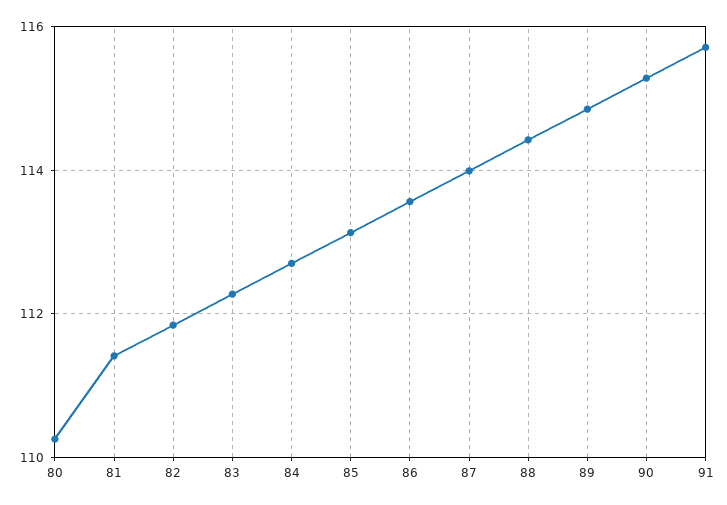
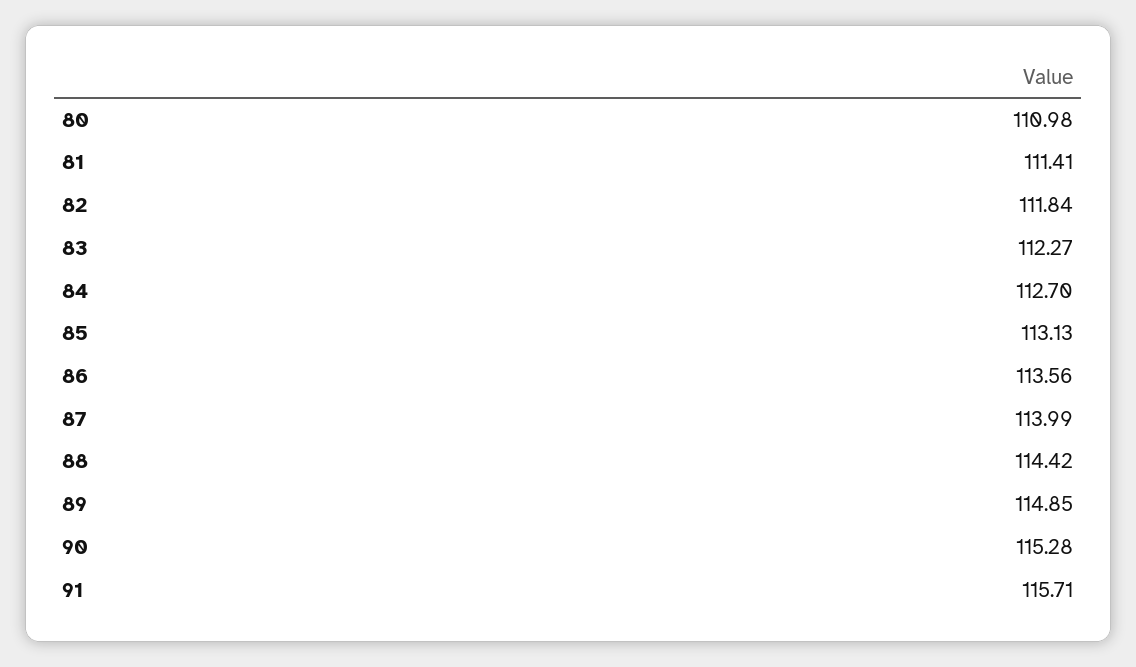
80: 110.2 -> 110.98

